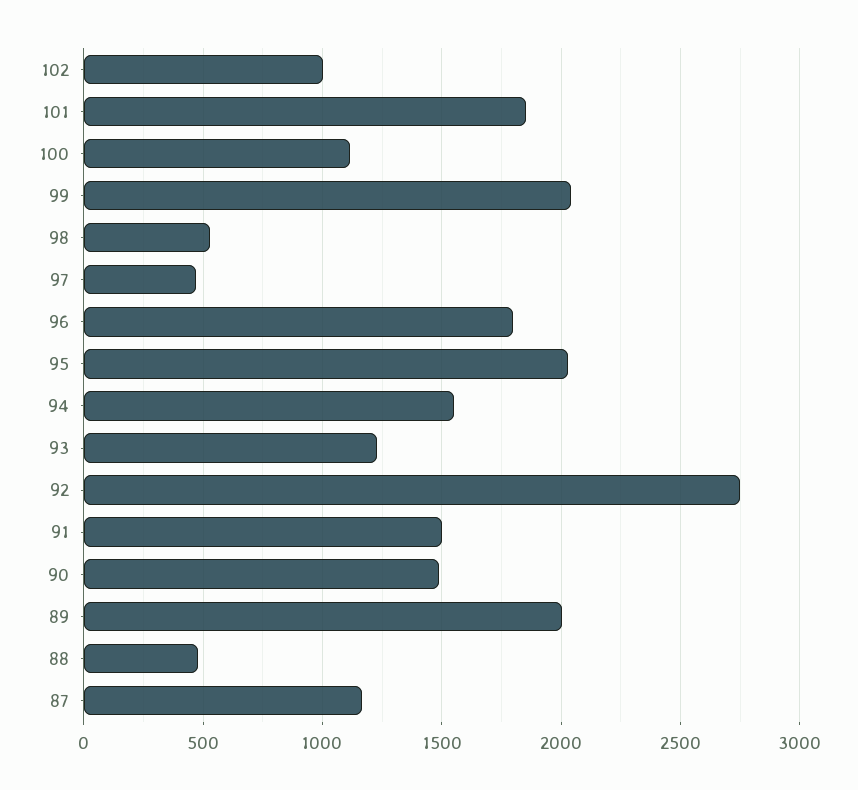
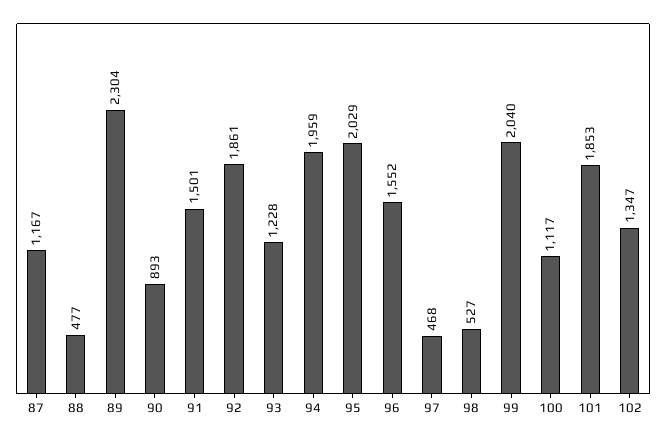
102: 1000 -> 1347
96: 1800 -> 1552
94: 1550 -> 1959
92: 2750 -> 1861
90: 1500 -> 893
89: 2000 -> 2304

